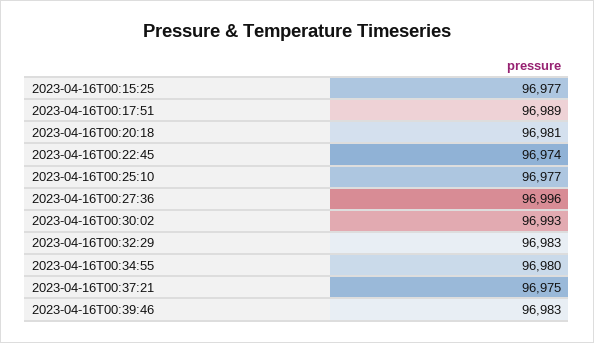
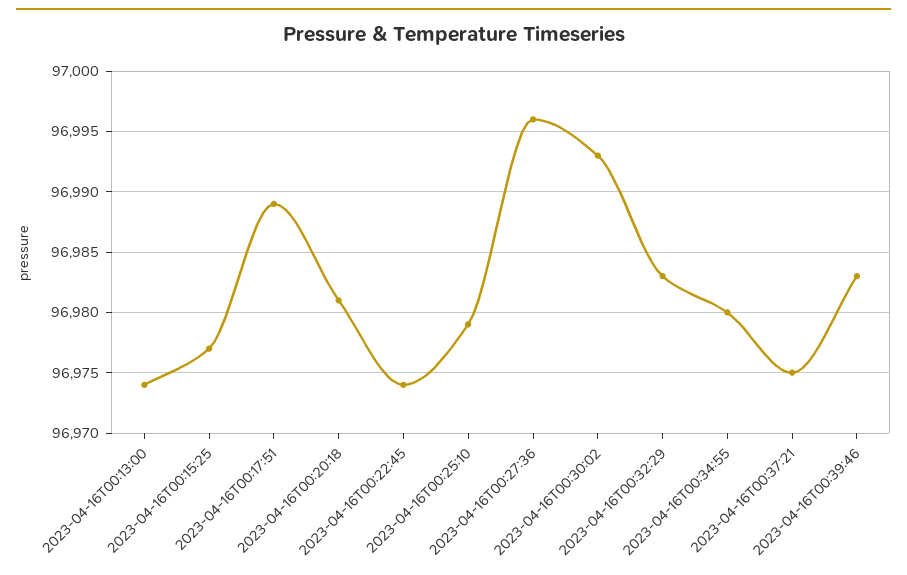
2023-04-16T00:25:10: 96977 -> 96979
2023-04-16T00:13:00: none -> 96974

